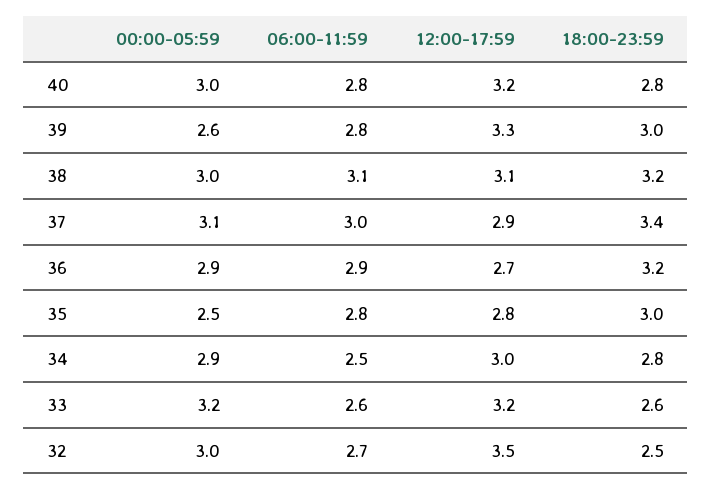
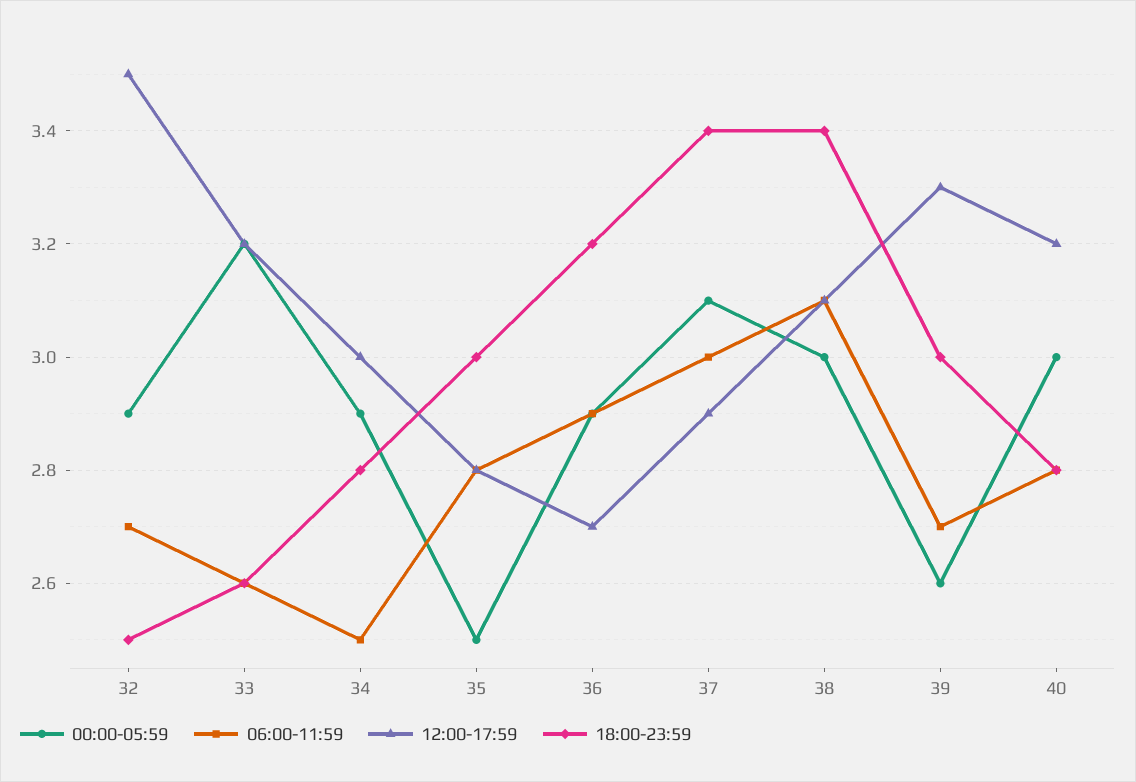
06:00-11:59, 39: 2.8 -> 2.7
18:00-23:59, 38: 3.2 -> 3.4
00:00-05:59, 32: 3 -> 2.9

